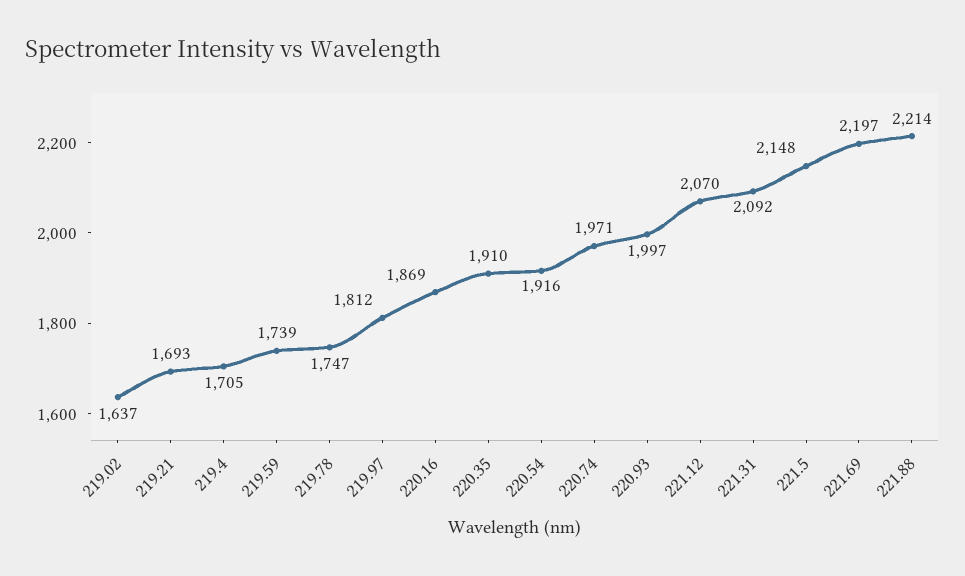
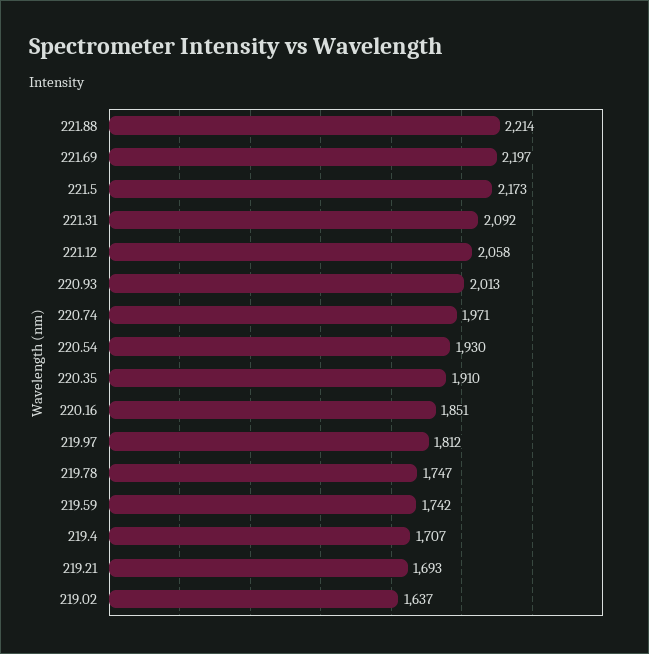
219.4: 1705 -> 1707
219.59: 1739 -> 1742
220.16: 1869 -> 1851
220.54: 1916 -> 1930
220.93: 1997 -> 2013
221.12: 2070 -> 2058
221.5: 2148 -> 2173

